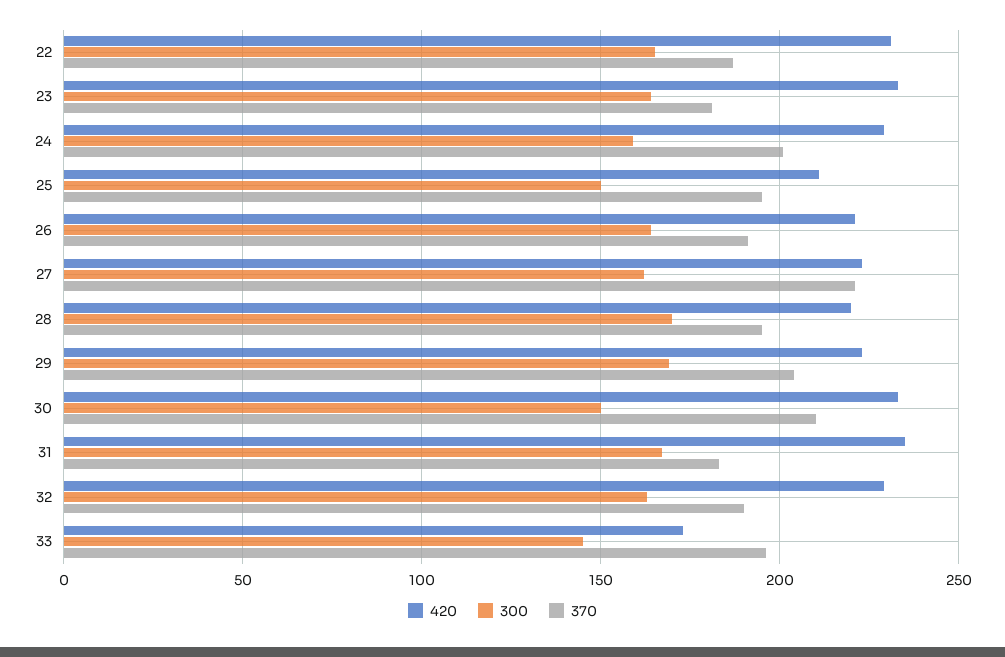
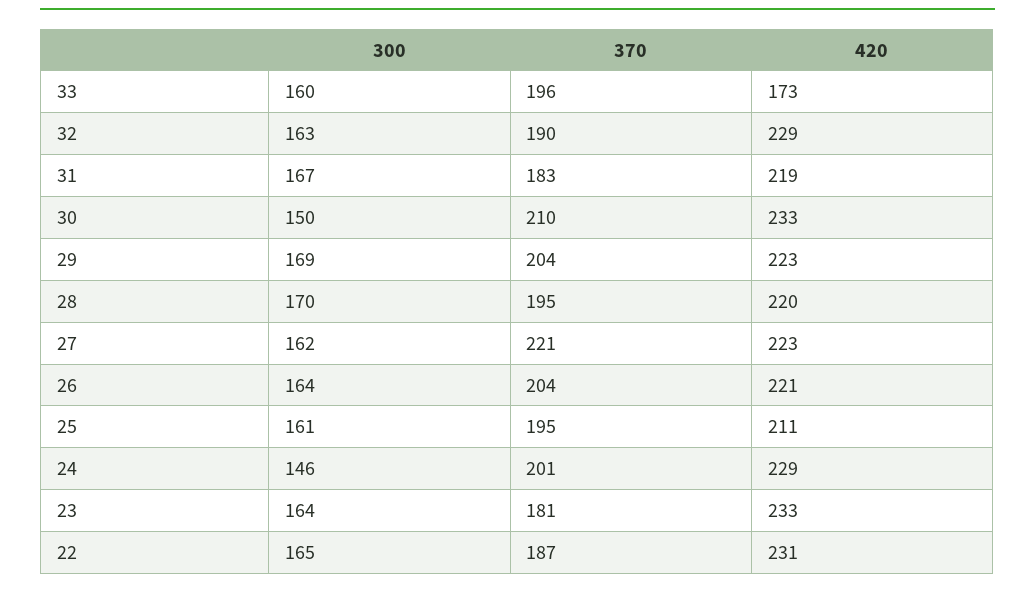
300, 24: 160 -> 146
300, 25: 150 -> 161
370, 26: 190 -> 204
420, 31: 235 -> 219
300, 33: 145 -> 160

